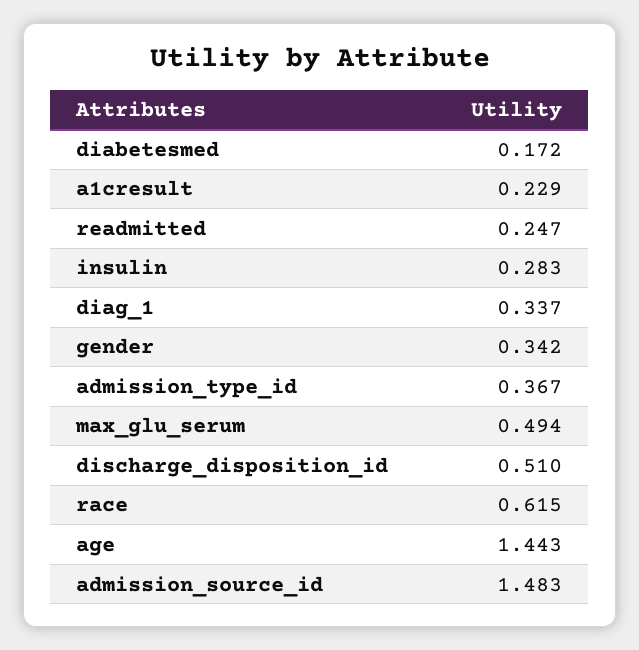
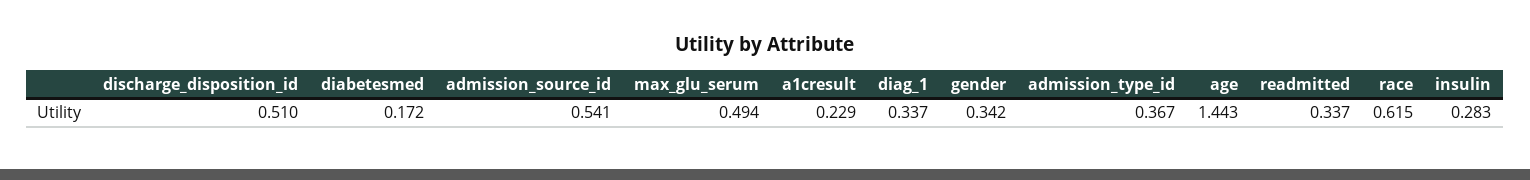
readmitted: 0.247 -> 0.337
admission_source_id: 1.483 -> 0.541

